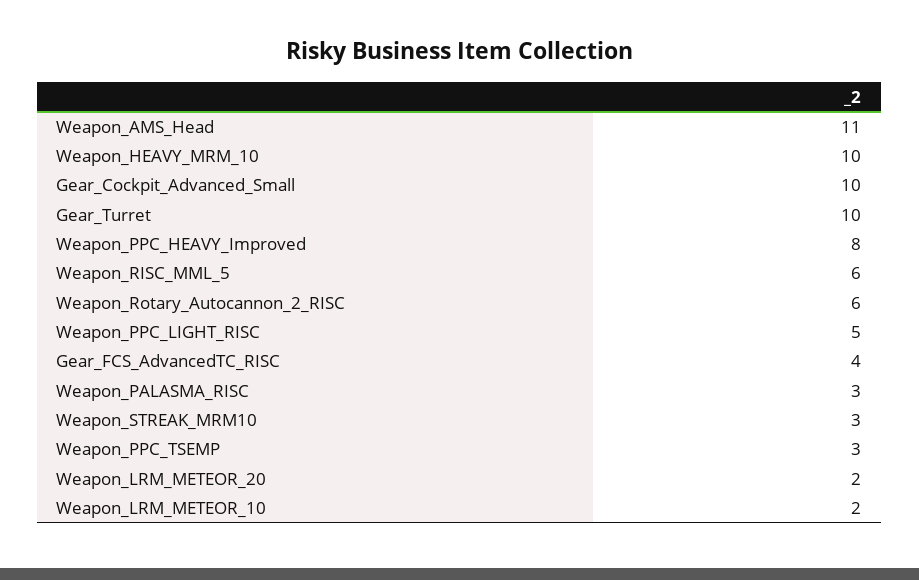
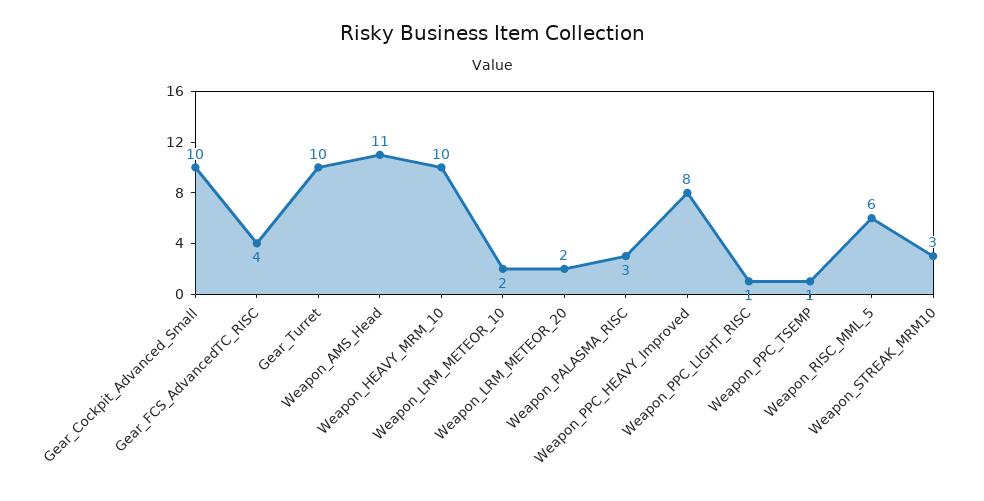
Weapon_Rotary_Autocannon_2_RISC: 6 -> none
Weapon_PPC_LIGHT_RISC: 5 -> 1
Weapon_PPC_TSEMP: 3 -> 1

